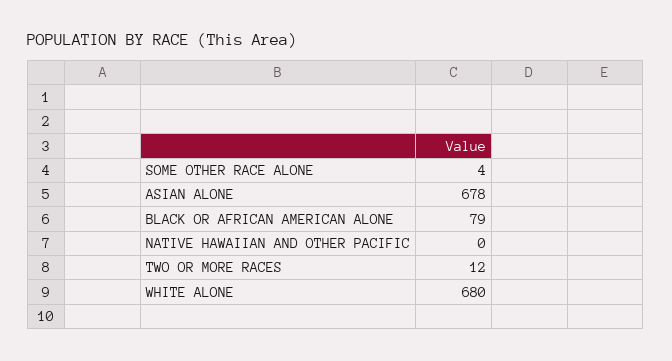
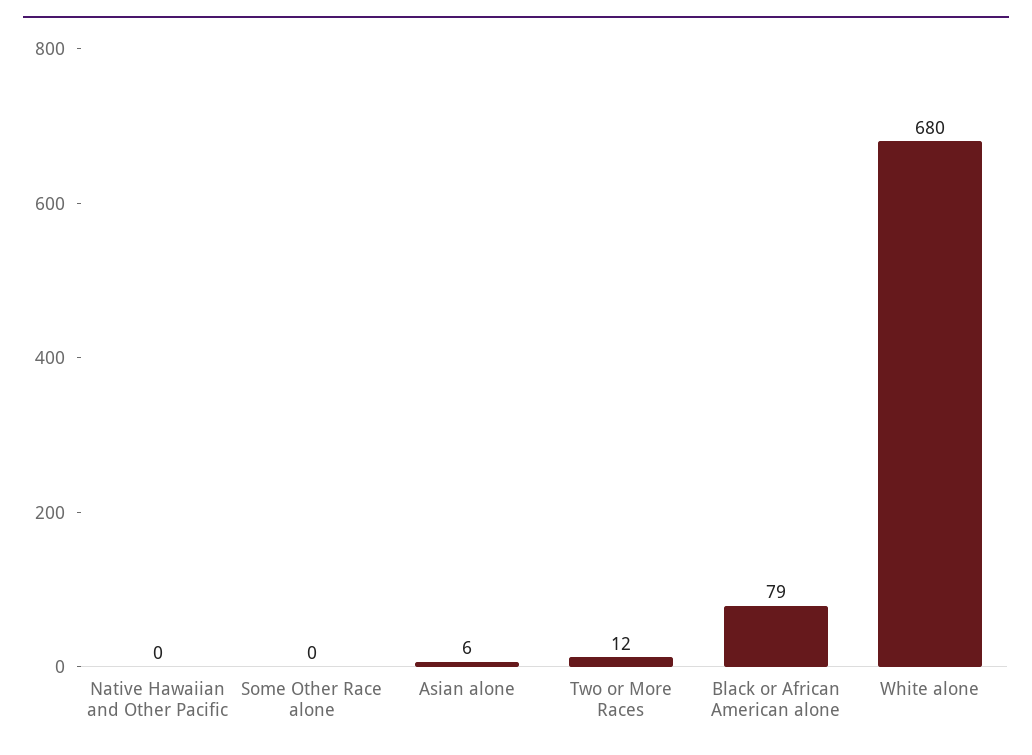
SOME OTHER RACE ALONE: 4 -> 0
ASIAN ALONE: 678 -> 6

